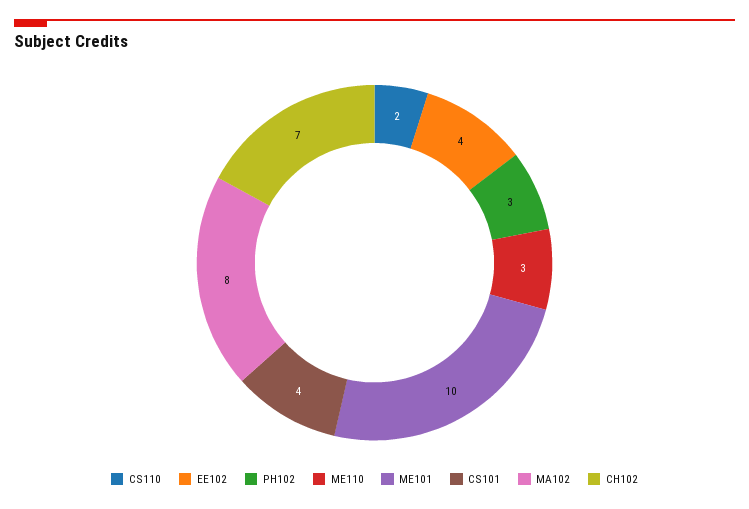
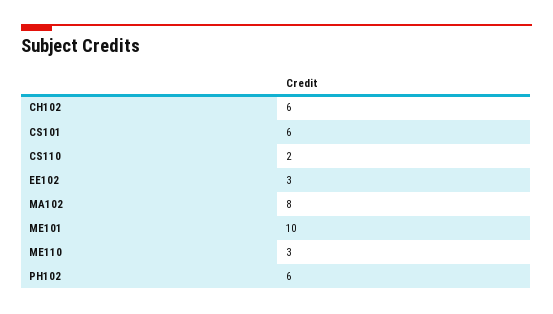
EE102: 4 -> 3
PH102: 3 -> 6
CS101: 4 -> 6
CH102: 7 -> 6

